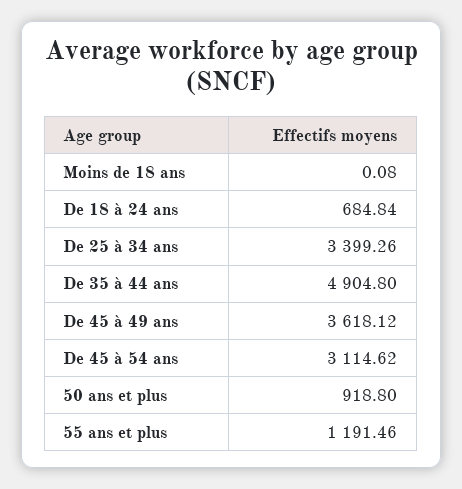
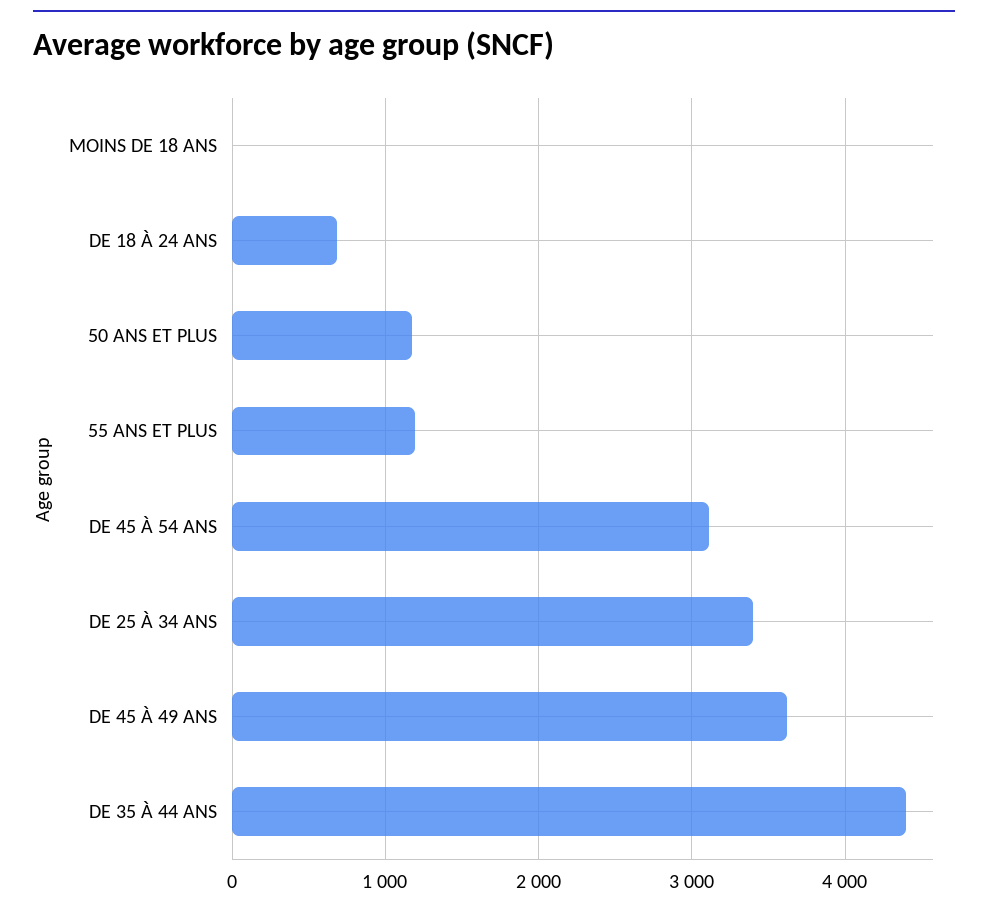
De 35 à 44 ans: 4904.8 -> 4400
50 ans et plus: 918.8 -> 1200

